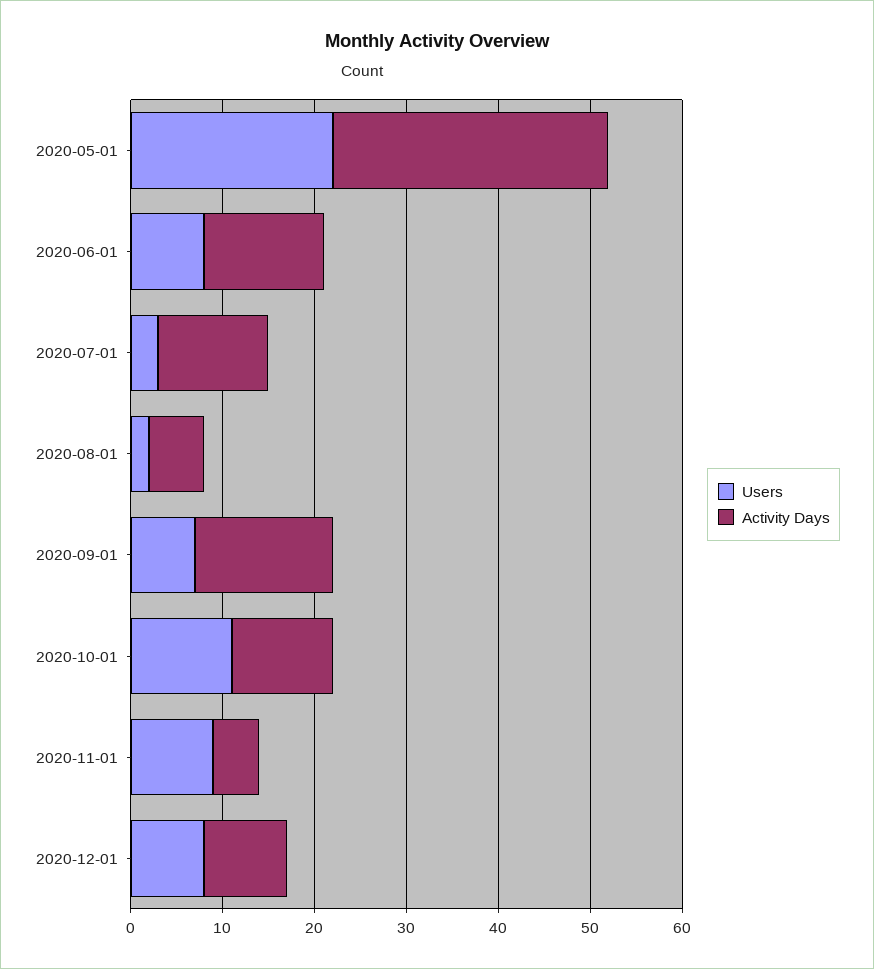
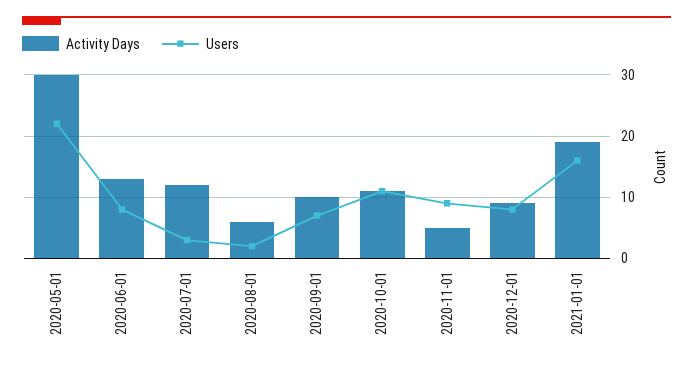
Activity Days, 2020-09-01: 15 -> 10
Activity Days, 2021-01-01: none -> 19
Users, 2021-01-01: none -> 16

